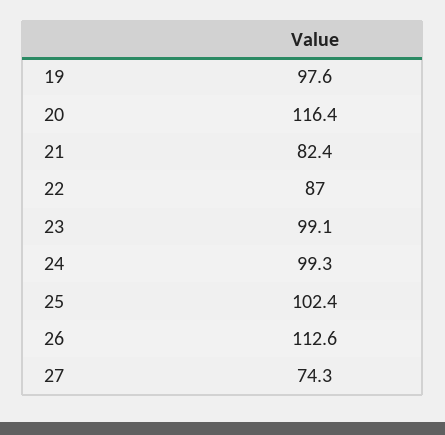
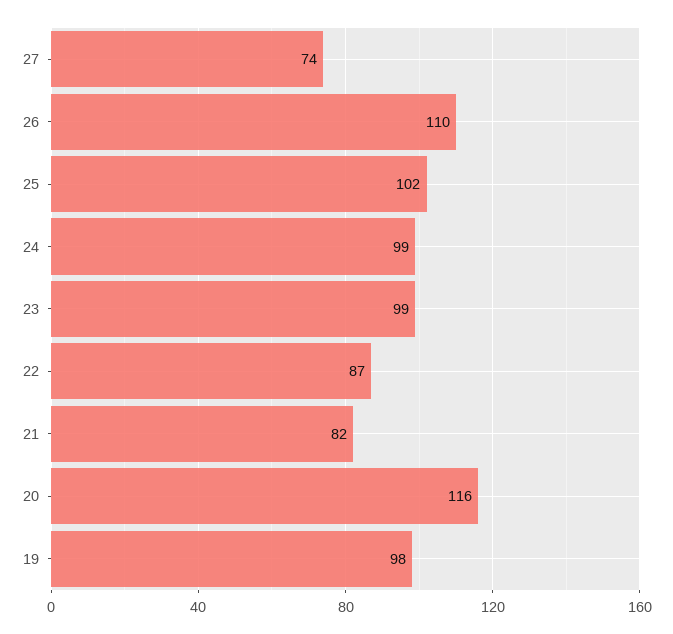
26: 112.6 -> 110

